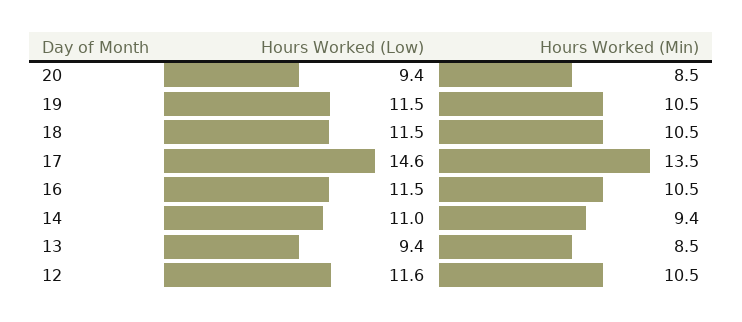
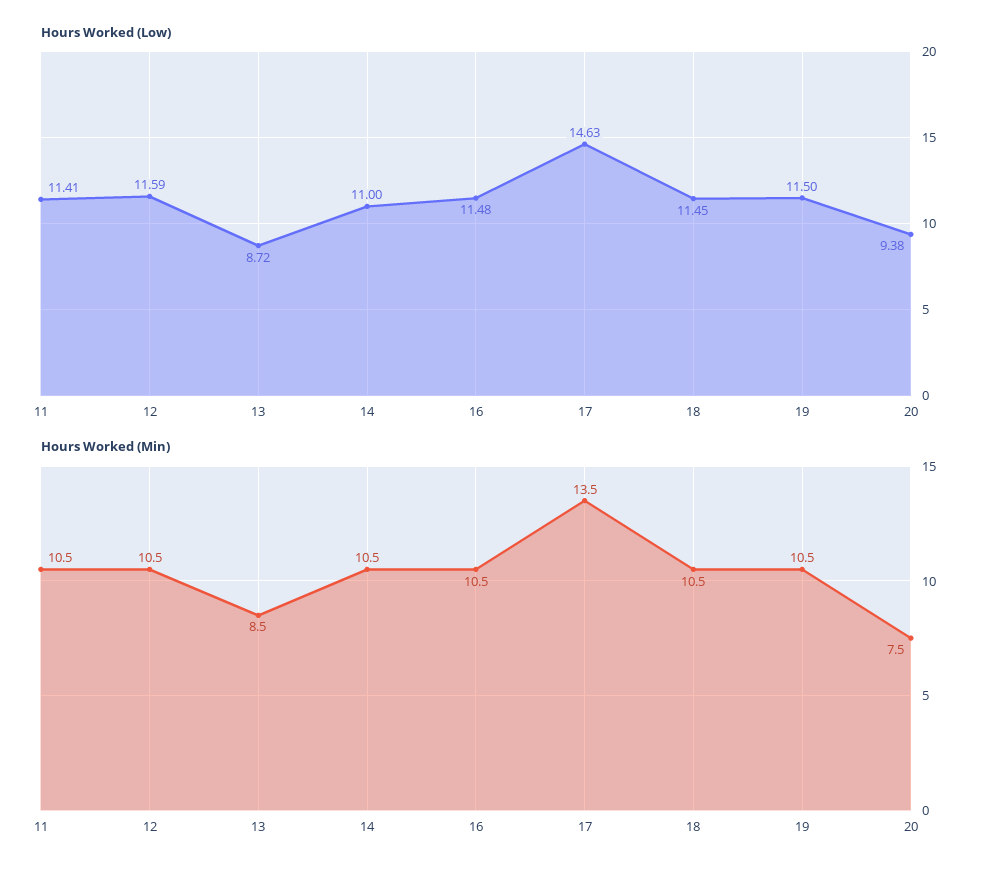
Hours Worked (Min), 20: 8.5 -> 7.5
Hours Worked (Min), 14: 9.4 -> 10.5
Hours Worked (Low), 13: 9.4 -> 8.72
Hours Worked (Low), 11: none -> 11.41
Hours Worked (Min), 11: none -> 10.5

